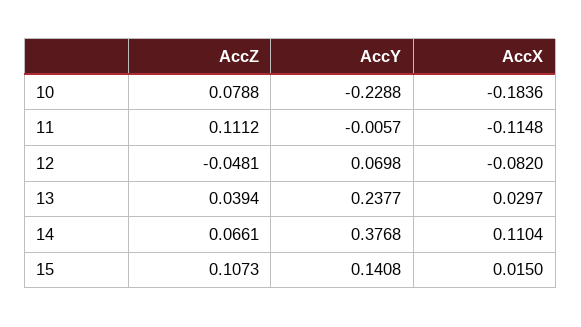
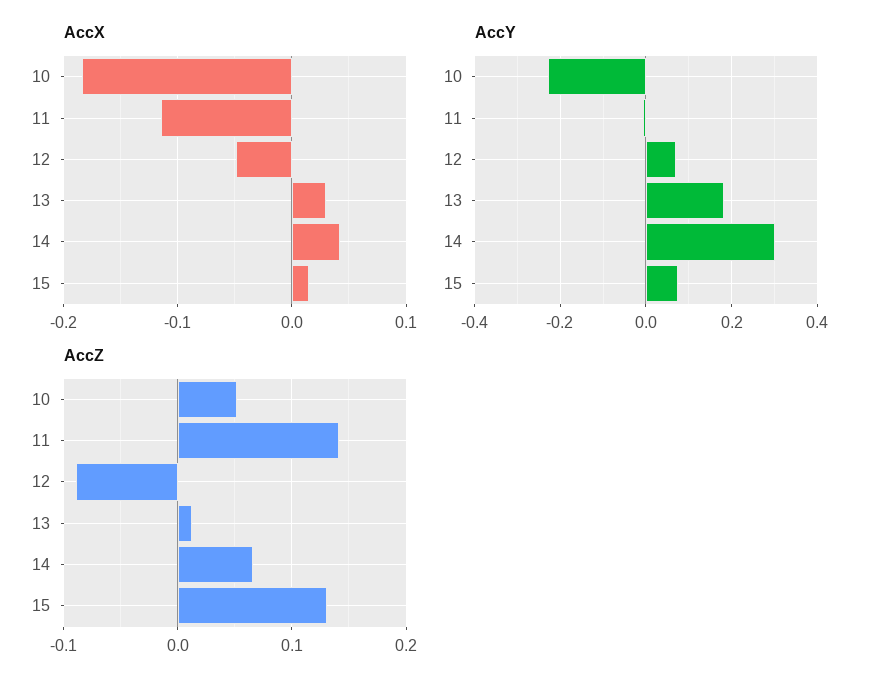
AccZ, 10: 0.0788 -> 0.05
AccZ, 11: 0.1112 -> 0.14
AccZ, 12: -0.0481 -> -0.09
AccX, 12: -0.082 -> -0.05
AccZ, 13: 0.0394 -> 0.01
AccY, 13: 0.2377 -> 0.18
AccY, 14: 0.3768 -> 0.3
AccX, 14: 0.1104 -> 0.04
AccZ, 15: 0.1073 -> 0.13
AccY, 15: 0.1408 -> 0.08

